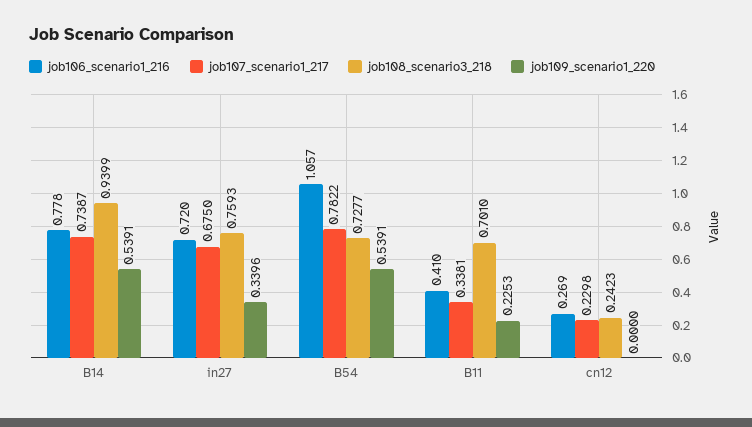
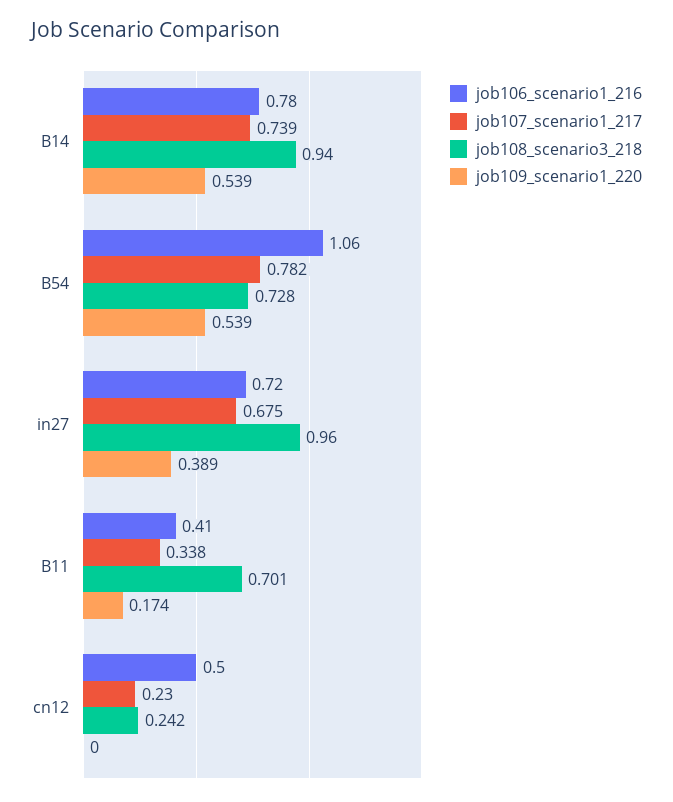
job108_scenario3_218, in27: 0.7593 -> 0.96
job109_scenario1_220, in27: 0.3396 -> 0.389
job109_scenario1_220, B11: 0.2253 -> 0.174
job106_scenario1_216, cn12: 0.269 -> 0.5

